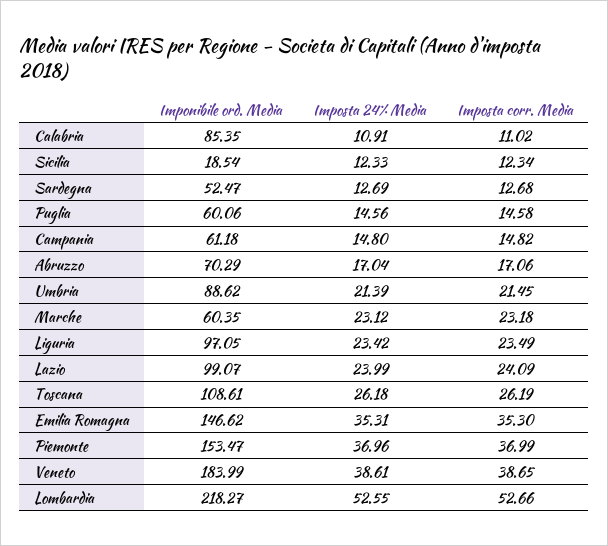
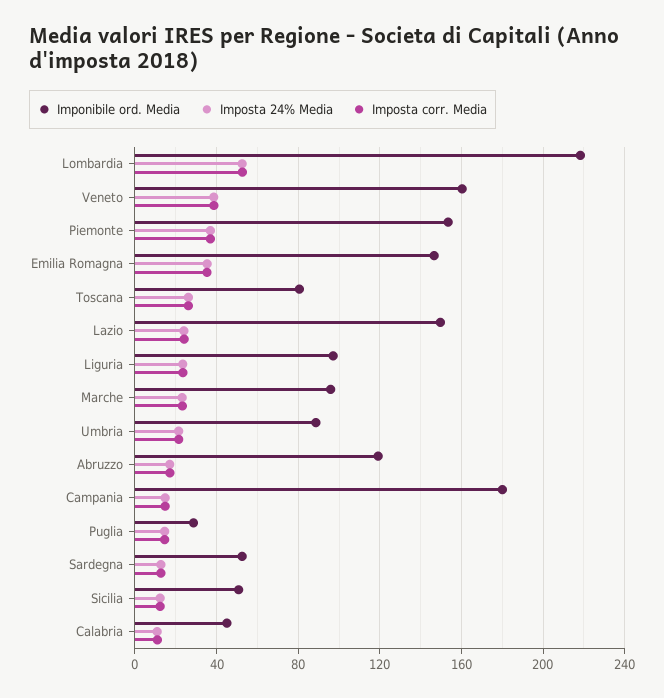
Imponibile ord. Media, Calabria: 85.35 -> 45
Imponibile ord. Media, Sicilia: 18.54 -> 50
Imponibile ord. Media, Puglia: 60.06 -> 30
Imponibile ord. Media, Campania: 61.18 -> 180
Imponibile ord. Media, Abruzzo: 70.29 -> 120
Imponibile ord. Media, Marche: 60.35 -> 95
Imponibile ord. Media, Lazio: 99.07 -> 150
Imponibile ord. Media, Toscana: 108.61 -> 80
Imponibile ord. Media, Veneto: 183.99 -> 160

